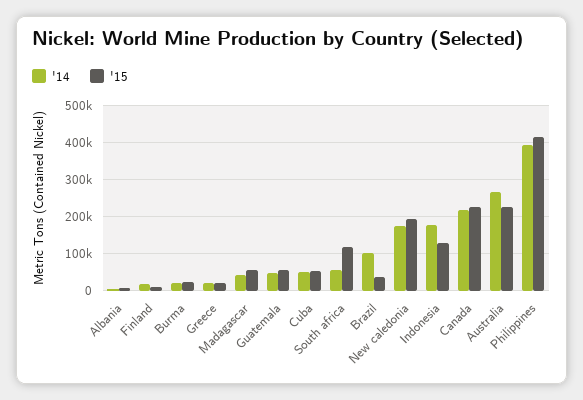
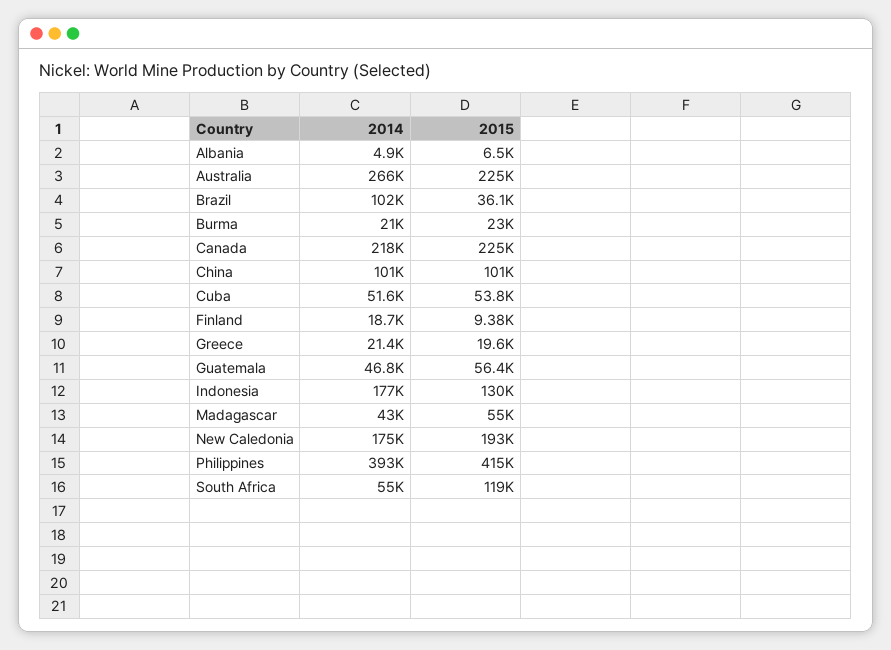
'14, China: none -> 101000
'15, China: none -> 101000

